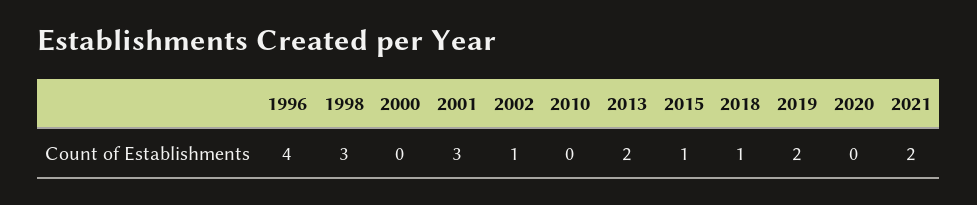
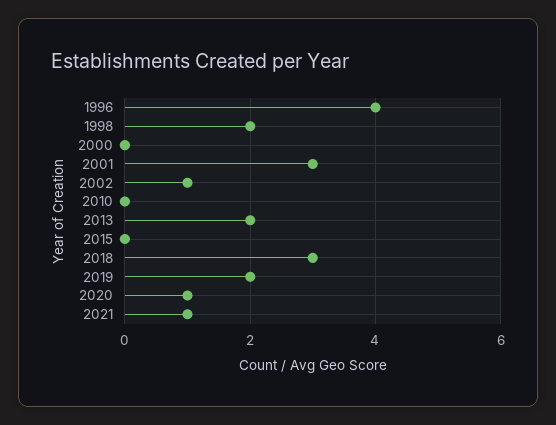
1998: 3 -> 2
2015: 1 -> 0
2018: 1 -> 3
2020: 0 -> 1
2021: 2 -> 1

